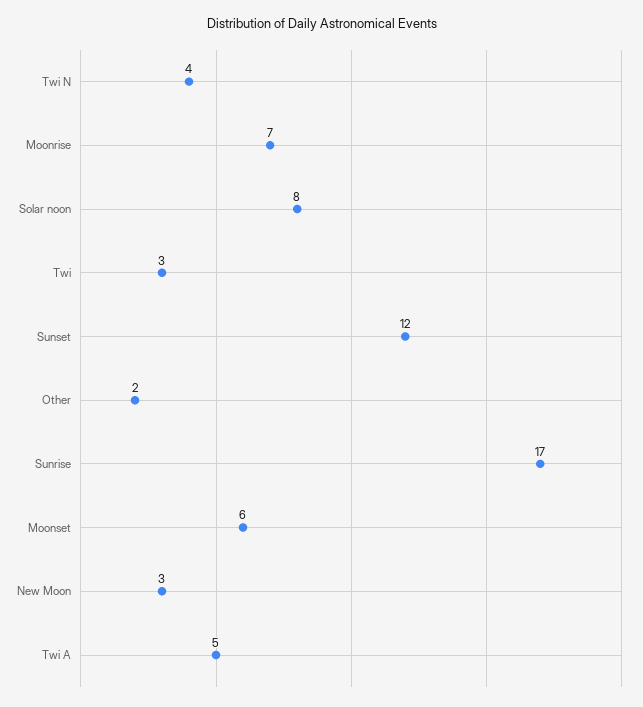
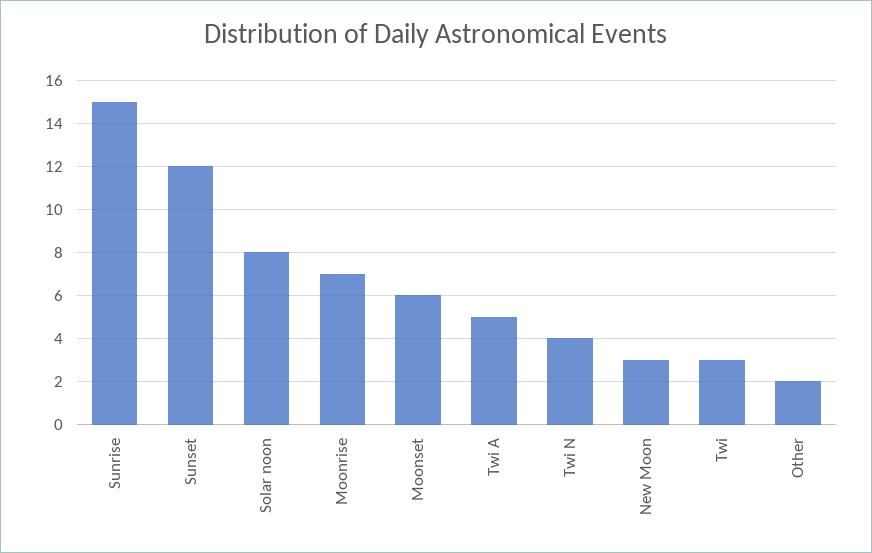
Sunrise: 17 -> 15

